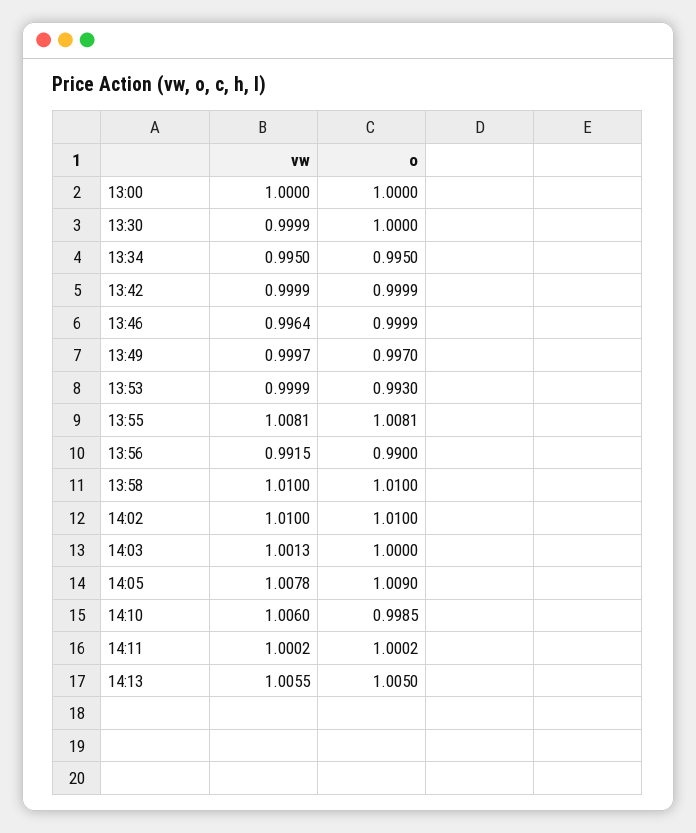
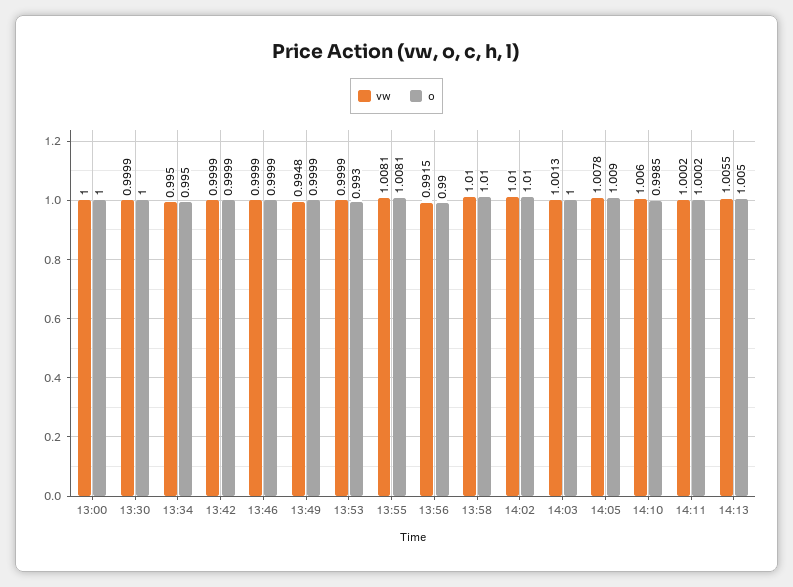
vw, 13:46: 0.9964 -> 0.9999
vw, 13:49: 0.9997 -> 0.9948
o, 13:49: 0.997 -> 0.9999

